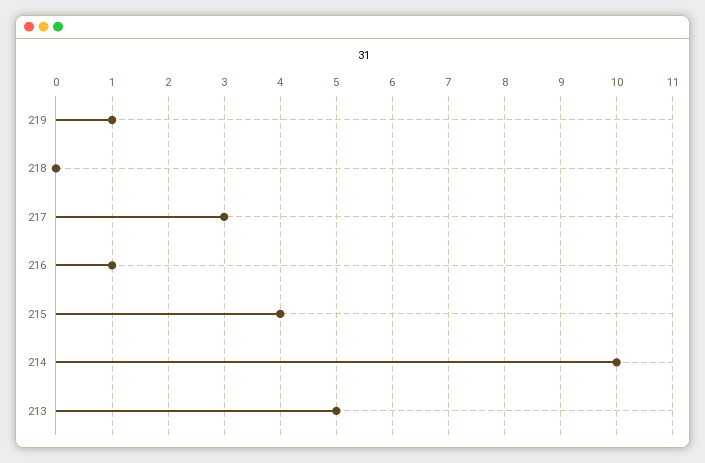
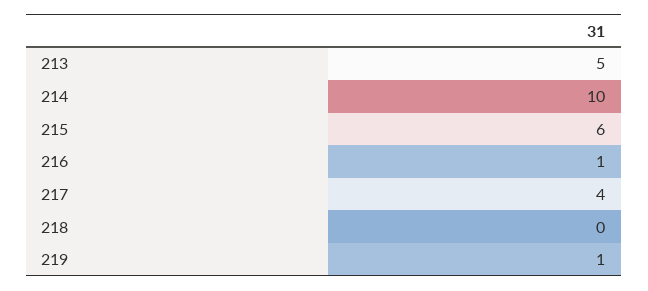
217: 3 -> 4
215: 4 -> 6

